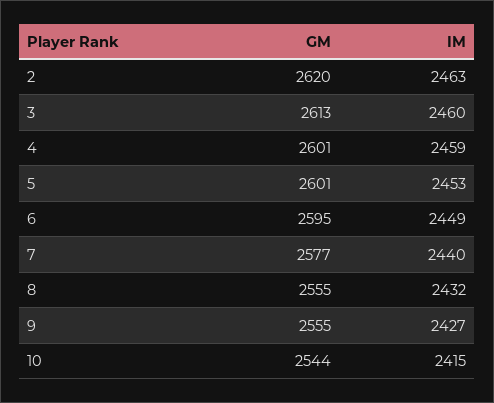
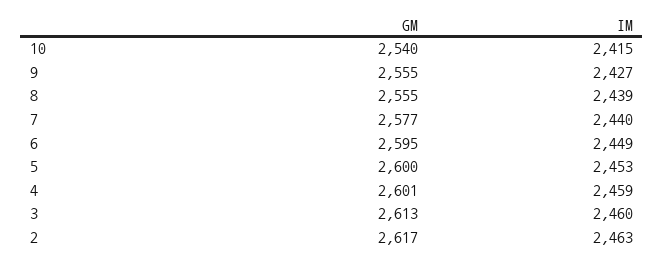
GM, 2: 2620 -> 2617
GM, 5: 2601 -> 2600
IM, 8: 2432 -> 2439
GM, 10: 2544 -> 2540

